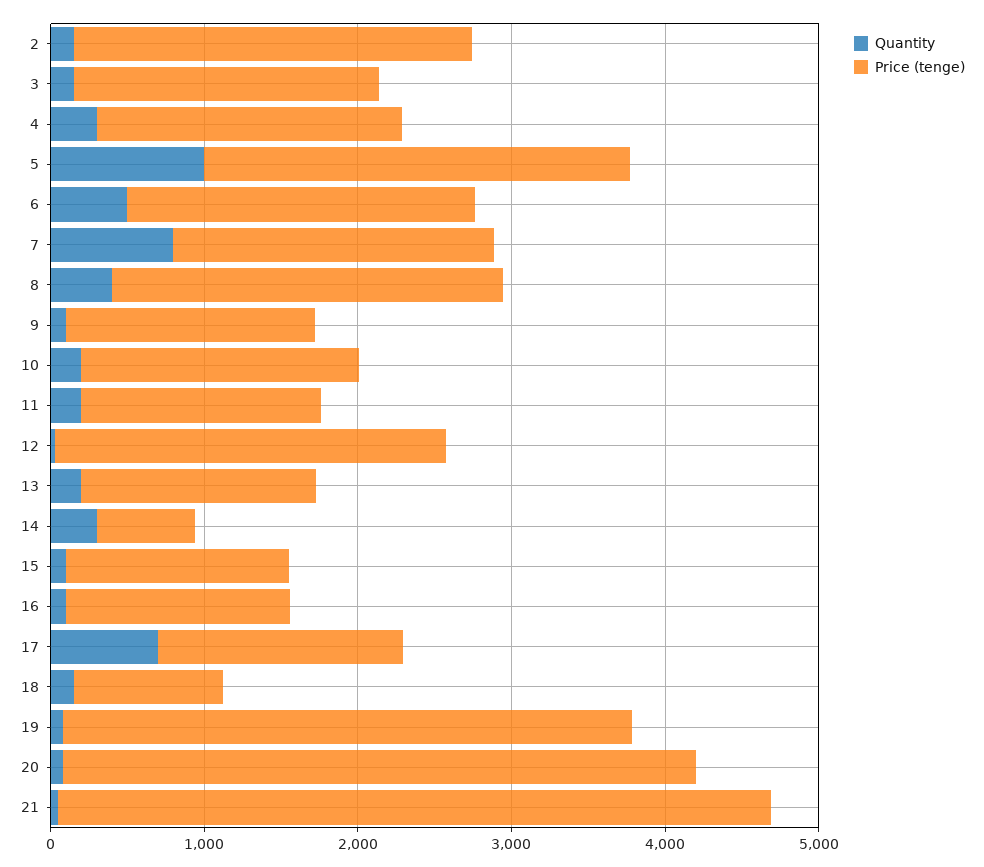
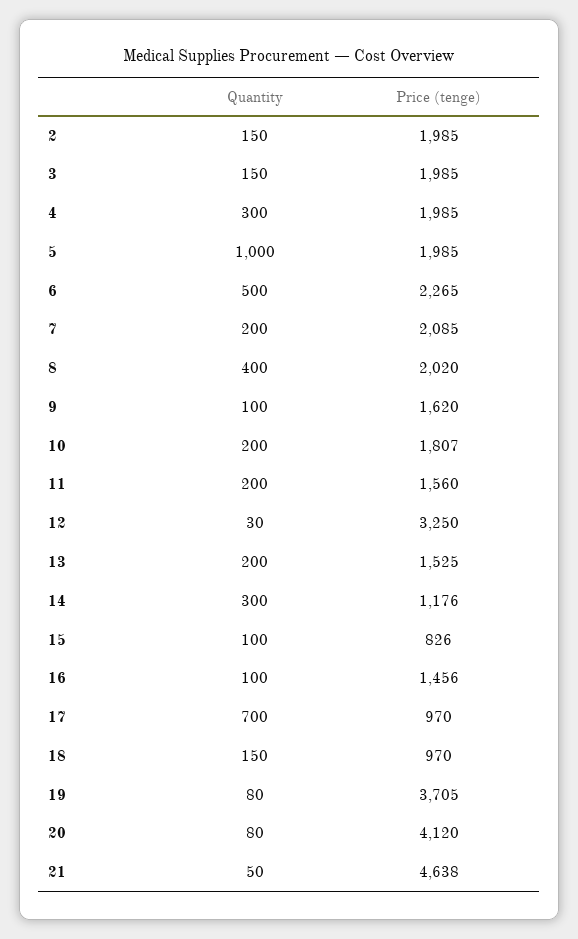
Price (tenge), 2: 2600 -> 1985
Price (tenge), 5: 2800 -> 1985
Quantity, 7: 800 -> 200
Price (tenge), 8: 2600 -> 2020
Price (tenge), 12: 2600 -> 3250
Price (tenge), 14: 600 -> 1176
Price (tenge), 15: 1400 -> 826
Price (tenge), 17: 1600 -> 970

